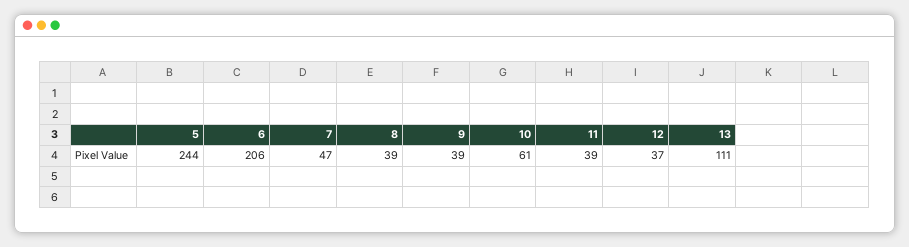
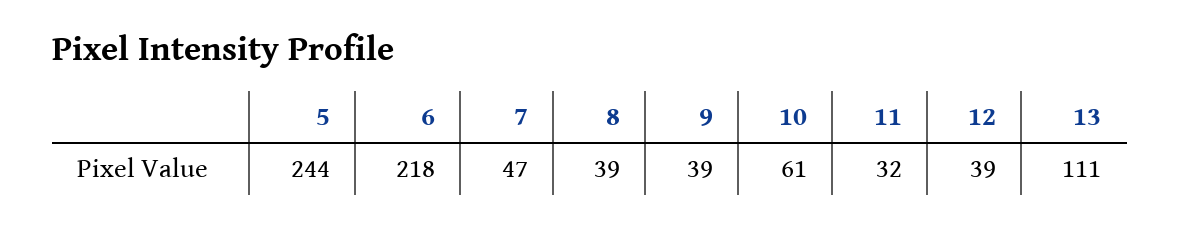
6: 206 -> 218
11: 39 -> 32
12: 37 -> 39

